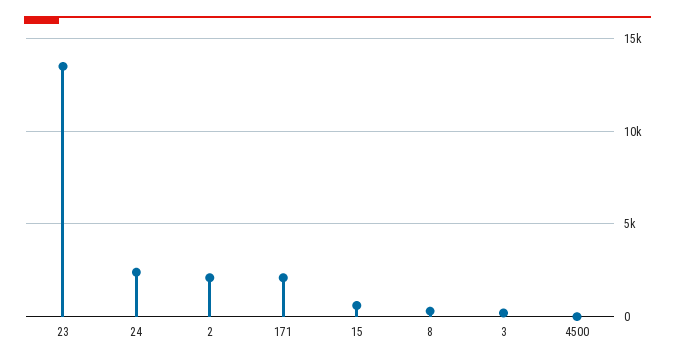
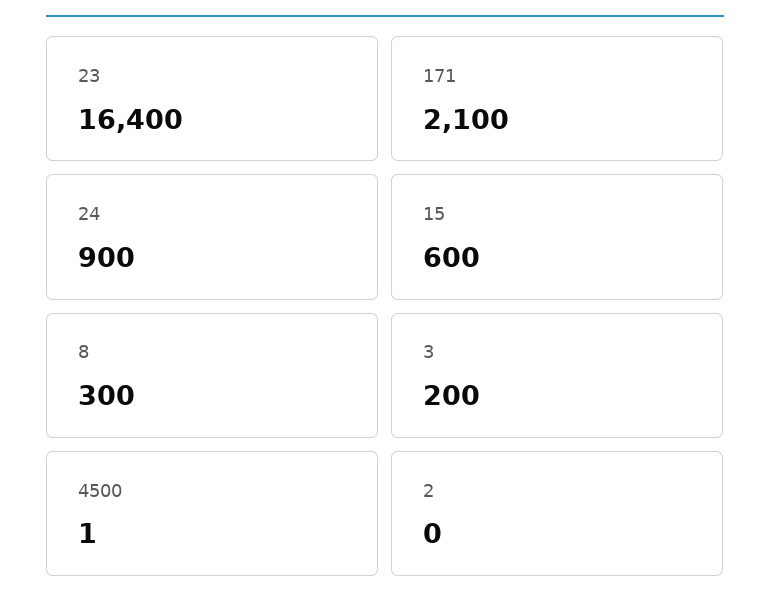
23: 13500 -> 16400
24: 2500 -> 900
2: 2000 -> 0

